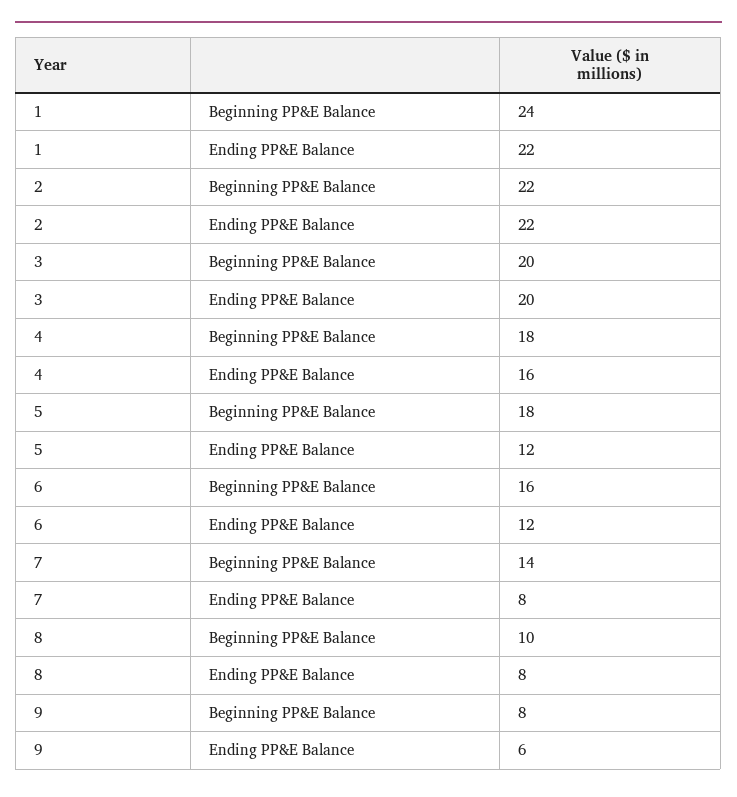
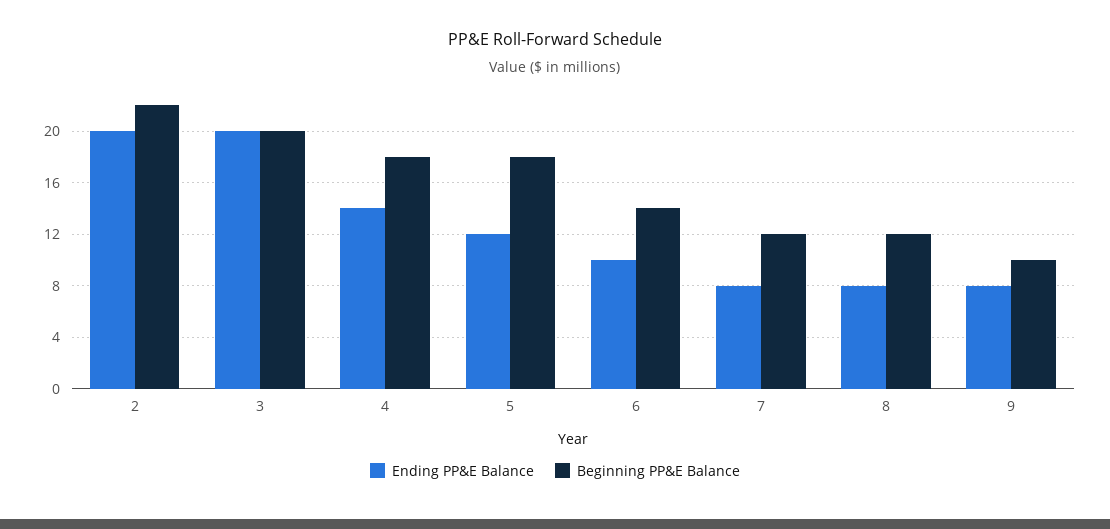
Beginning PP&E Balance, 1: 24 -> none
Ending PP&E Balance, 1: 22 -> none
Ending PP&E Balance, 2: 22 -> 20
Ending PP&E Balance, 4: 16 -> 14
Beginning PP&E Balance, 6: 16 -> 14
Ending PP&E Balance, 6: 12 -> 10
Beginning PP&E Balance, 7: 14 -> 12
Beginning PP&E Balance, 8: 10 -> 12
Beginning PP&E Balance, 9: 8 -> 10
Ending PP&E Balance, 9: 6 -> 8

